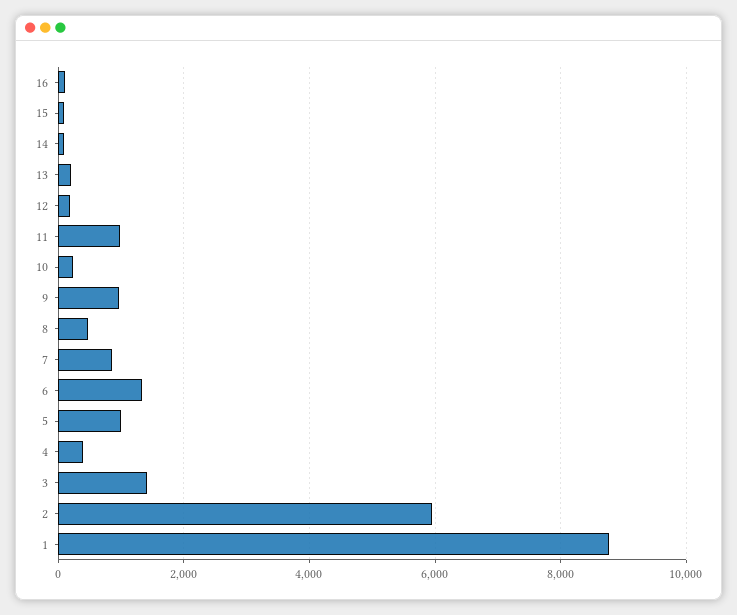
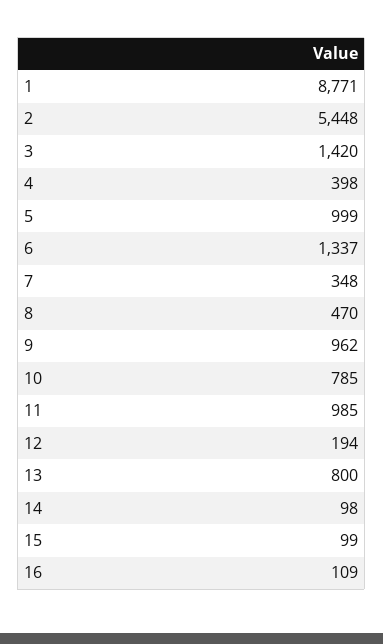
13: 200 -> 800
10: 200 -> 785
7: 800 -> 348
2: 6000 -> 5448

